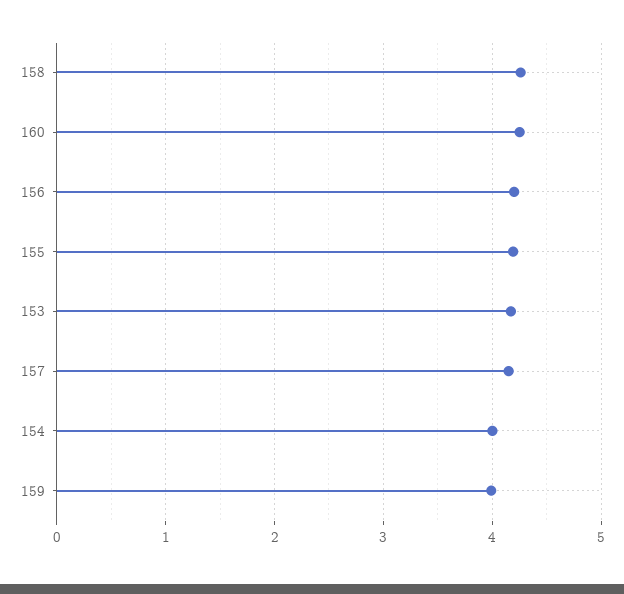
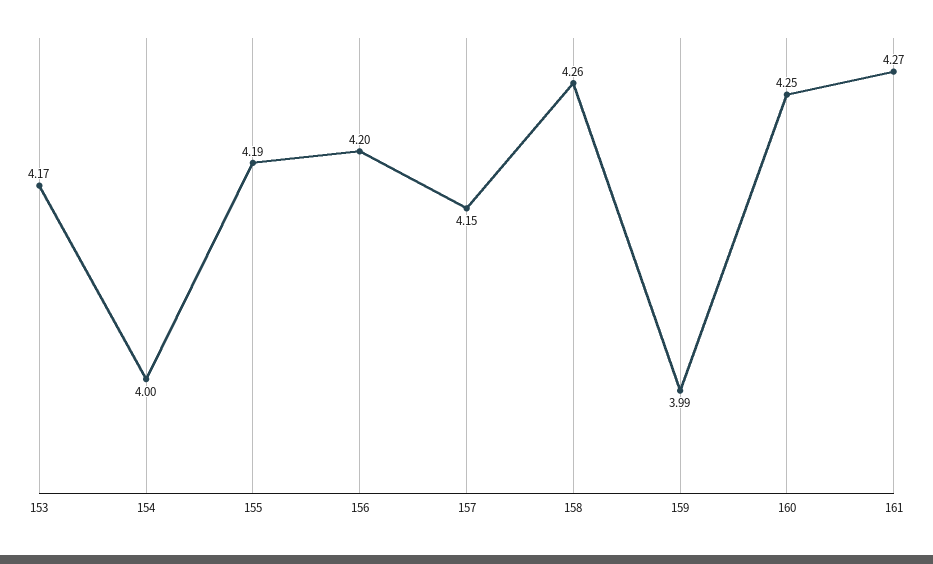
161: none -> 4.27

